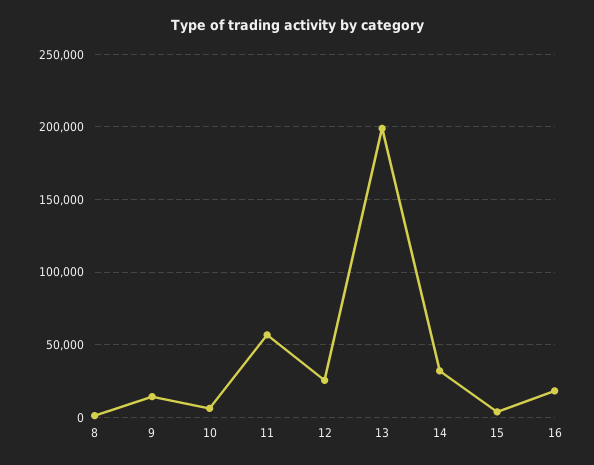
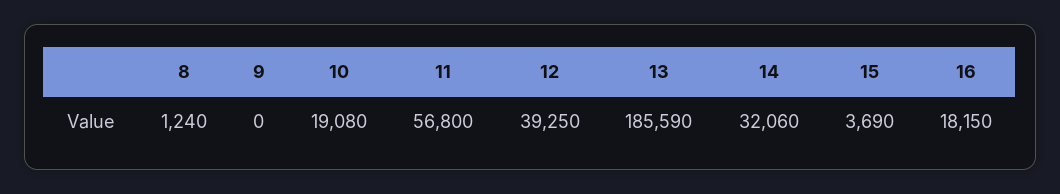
9: 15000 -> 0
10: 5000 -> 19080
12: 25000 -> 39250
13: 200000 -> 185590

